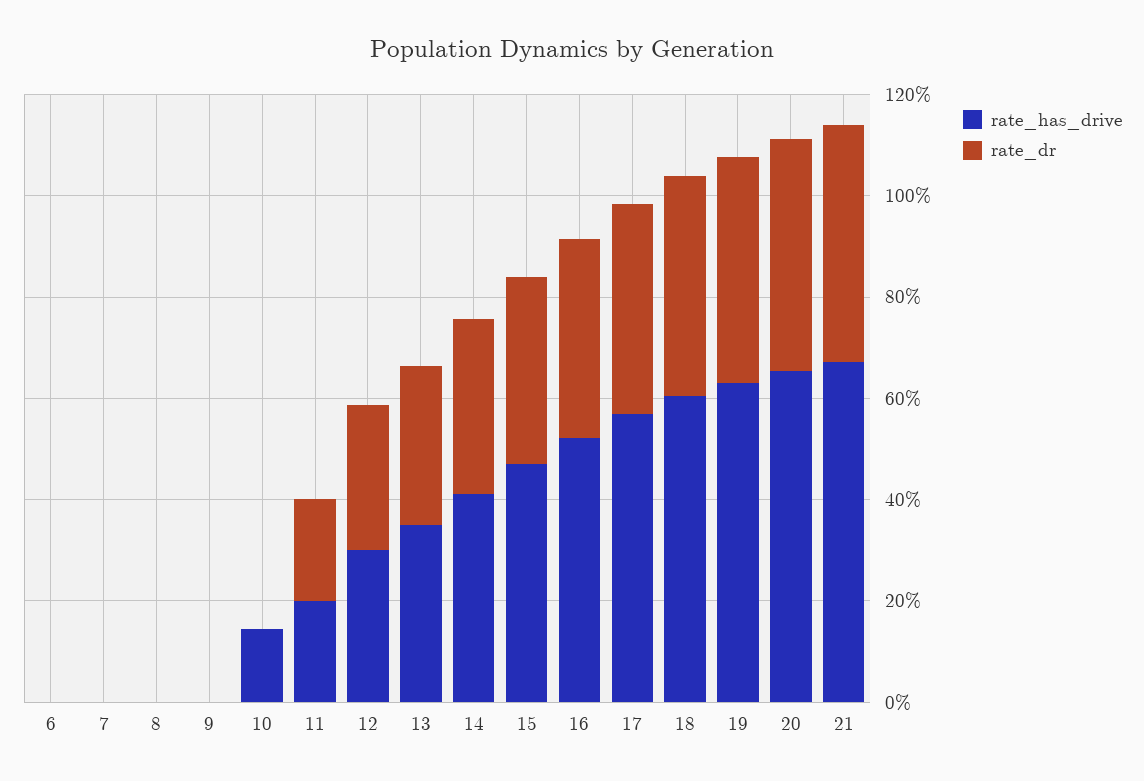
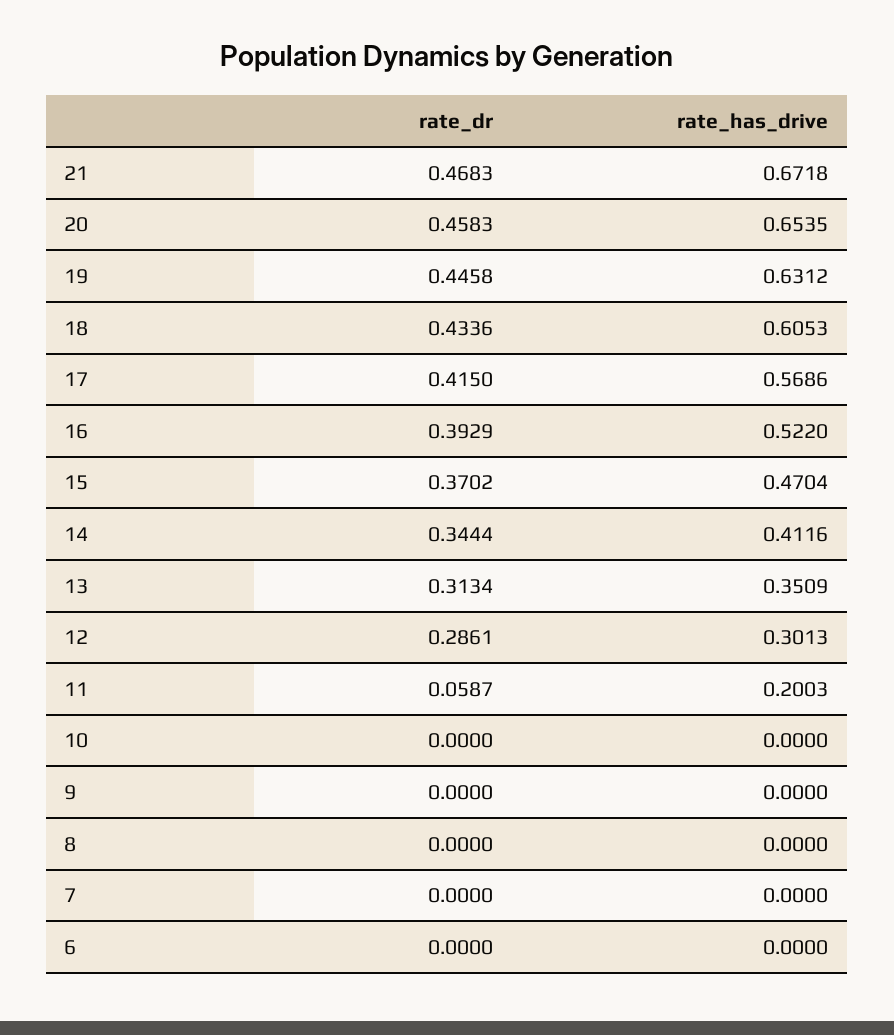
rate_has_drive, 10: 0.15 -> 0
rate_dr, 11: 0.2 -> 0.0587

